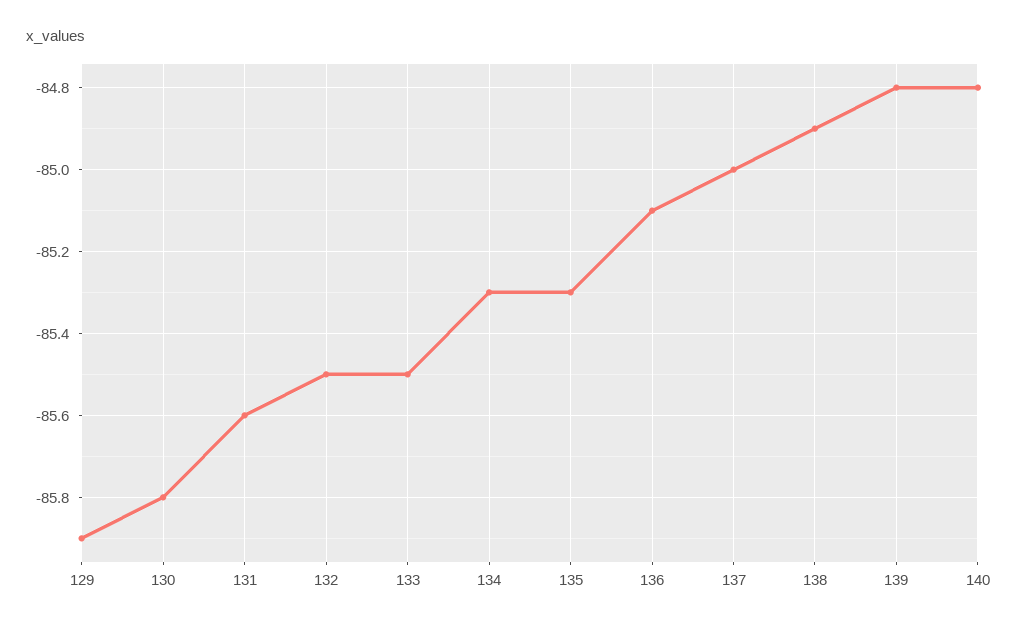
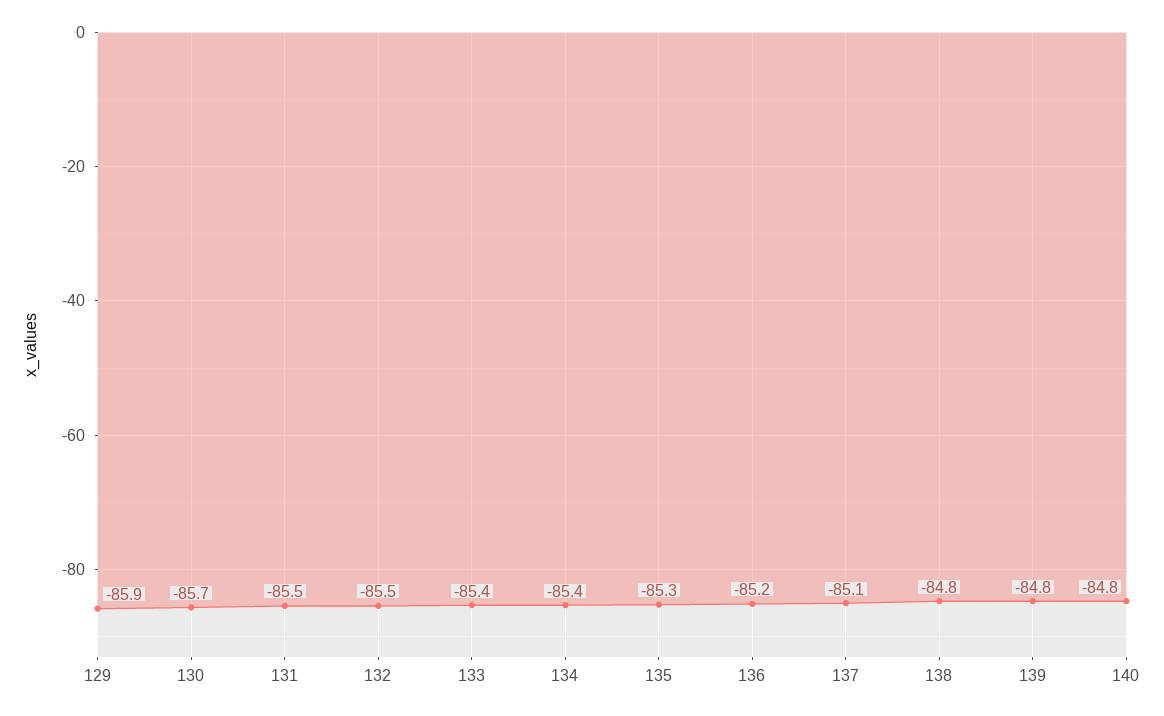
130: -85.8 -> -85.7
131: -85.6 -> -85.5
133: -85.5 -> -85.4
134: -85.3 -> -85.4
136: -85.1 -> -85.2
137: -85 -> -85.1
138: -84.9 -> -84.8

